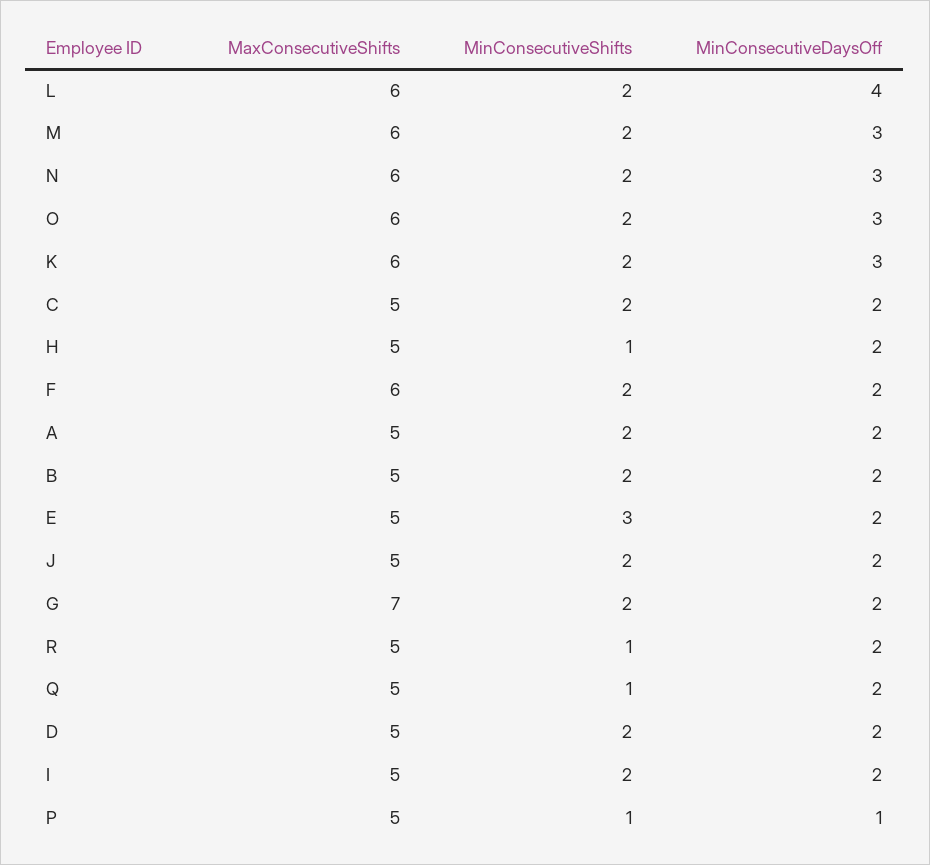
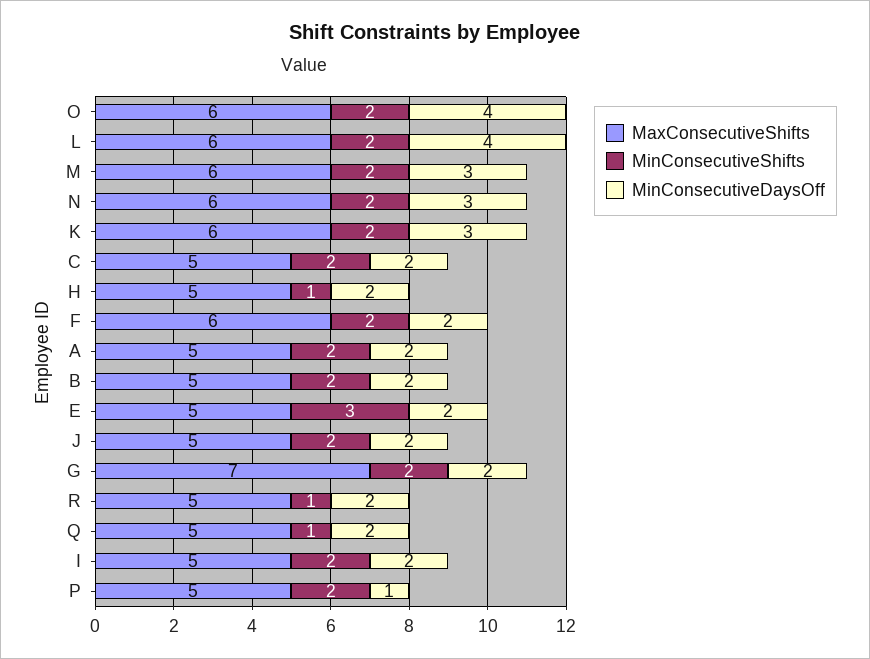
MinConsecutiveDaysOff, O: 3 -> 4
MaxConsecutiveShifts, D: 5 -> none
MinConsecutiveShifts, D: 2 -> none
MinConsecutiveDaysOff, D: 2 -> none
MinConsecutiveShifts, P: 1 -> 2

